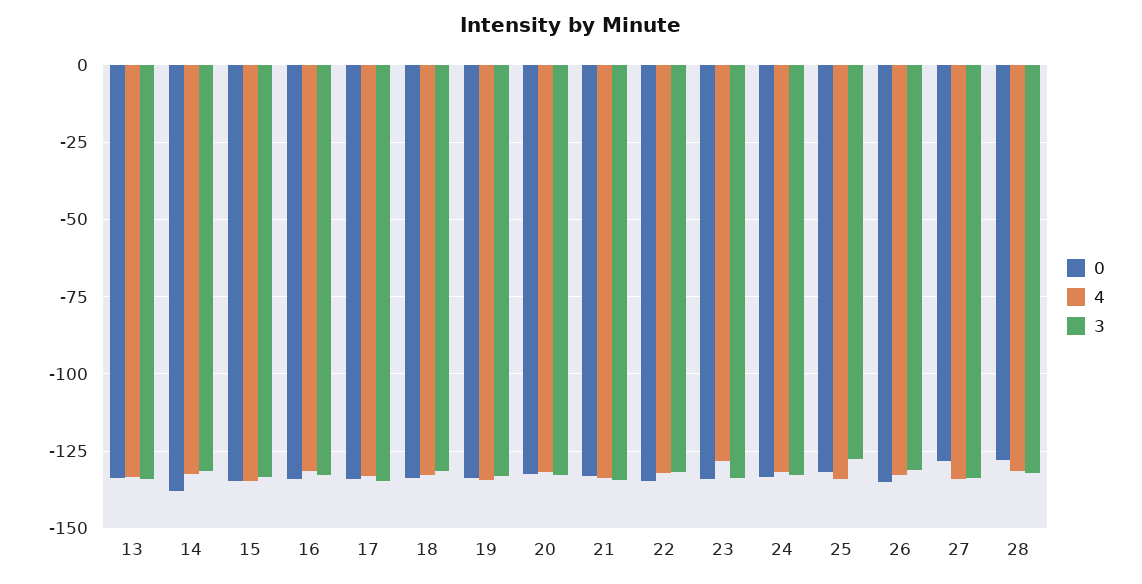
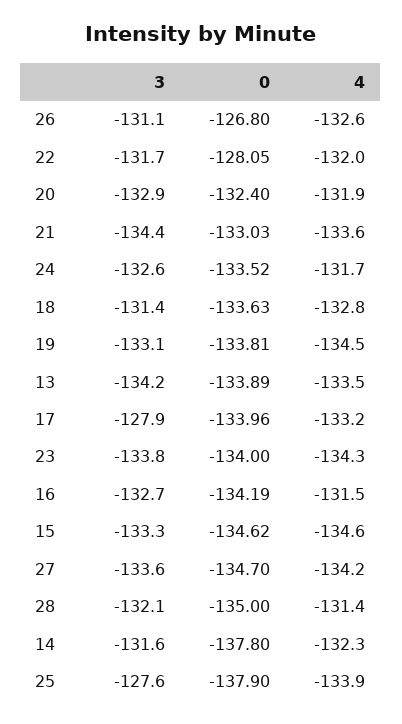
3, 17: -135 -> -127.9
0, 22: -135 -> -128.05
4, 23: -127.5 -> -134.3
0, 25: -132.5 -> -137.9
0, 26: -135 -> -126.8
0, 27: -127.5 -> -134.7
0, 28: -127.5 -> -135

